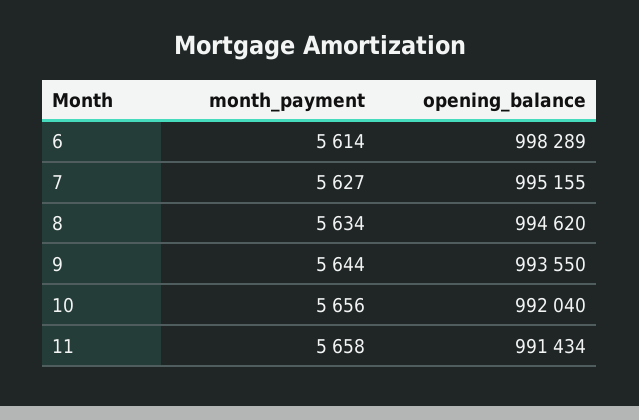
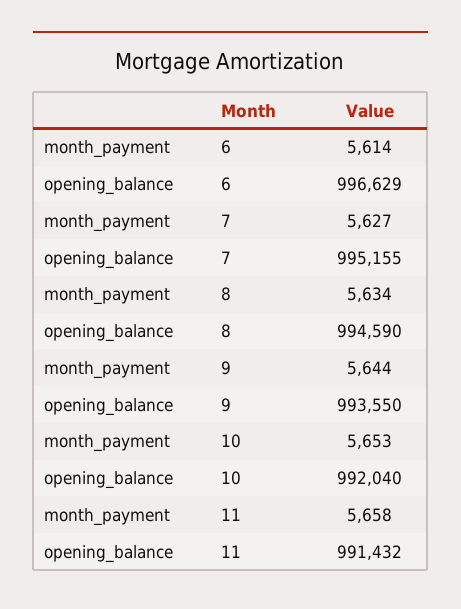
opening_balance, 6: 998289 -> 996629
opening_balance, 8: 994620 -> 994590
month_payment, 10: 5656 -> 5653
opening_balance, 11: 991434 -> 991432

